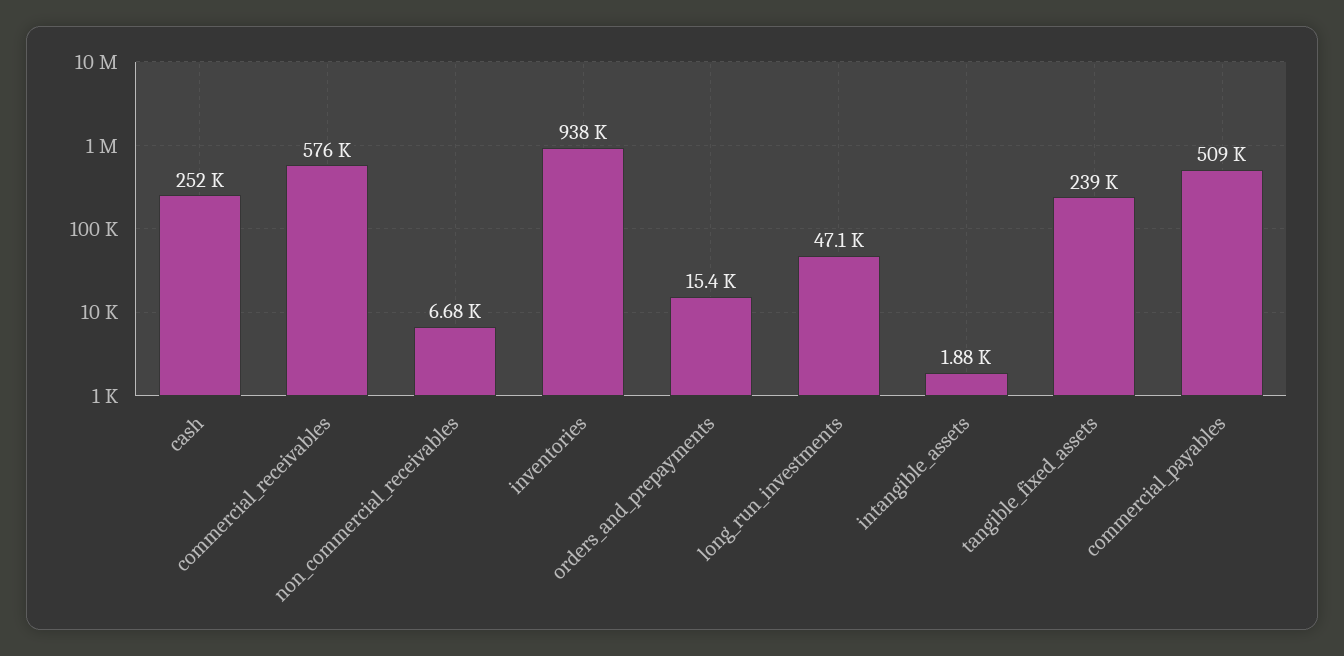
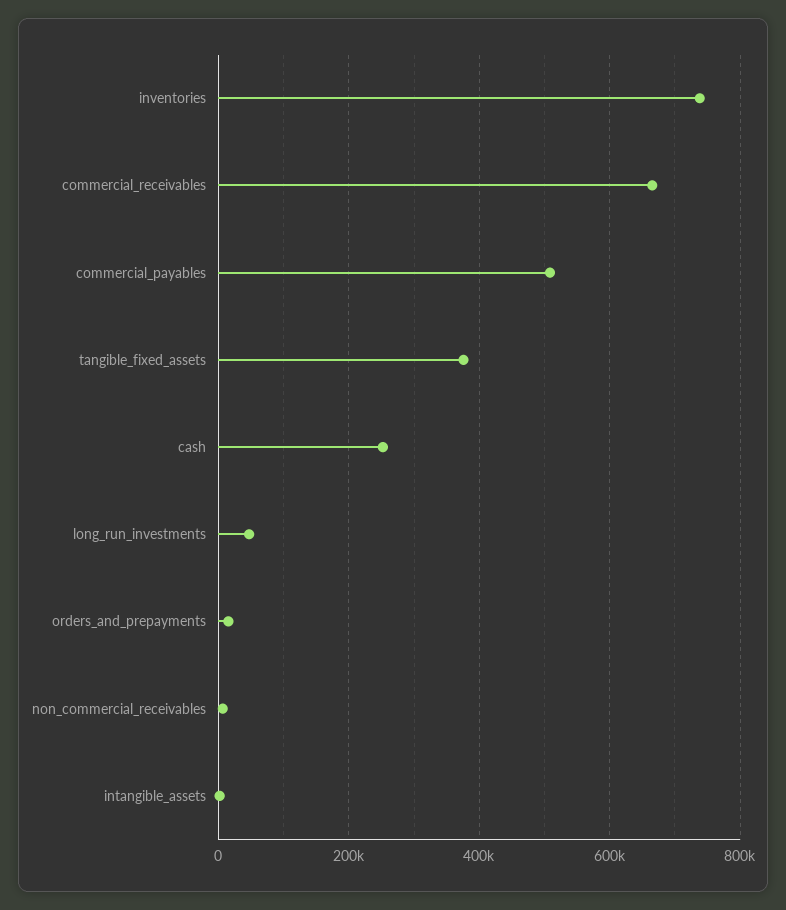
commercial_receivables: 576000 -> 660000
inventories: 938000 -> 740000
tangible_fixed_assets: 239000 -> 380000

